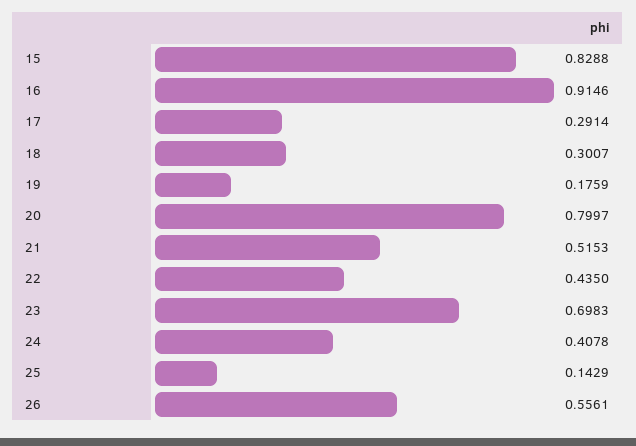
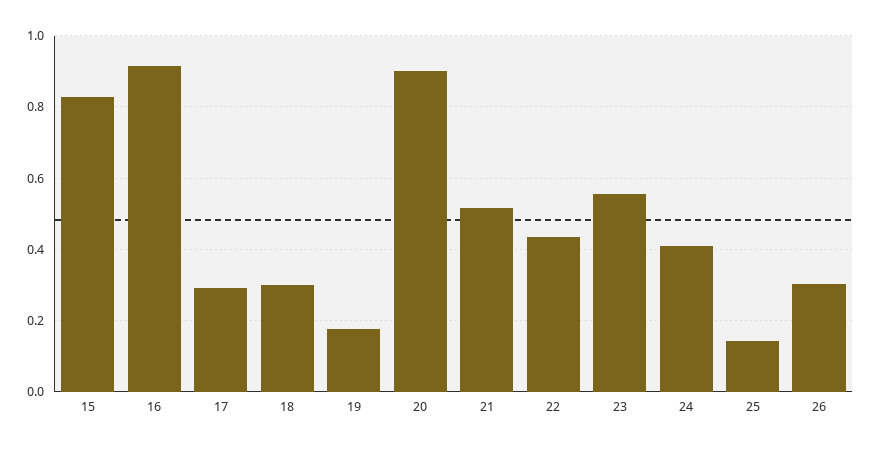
20: 0.7997 -> 0.9
23: 0.6983 -> 0.56
26: 0.5561 -> 0.3

